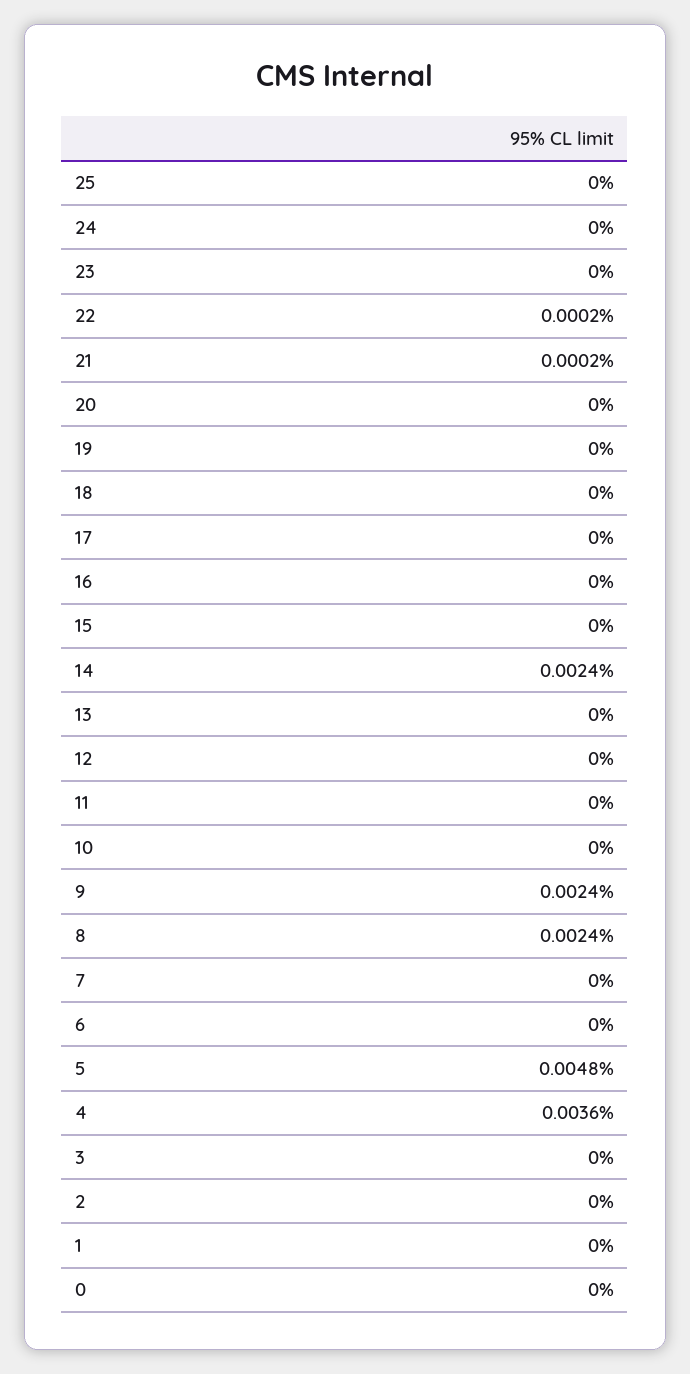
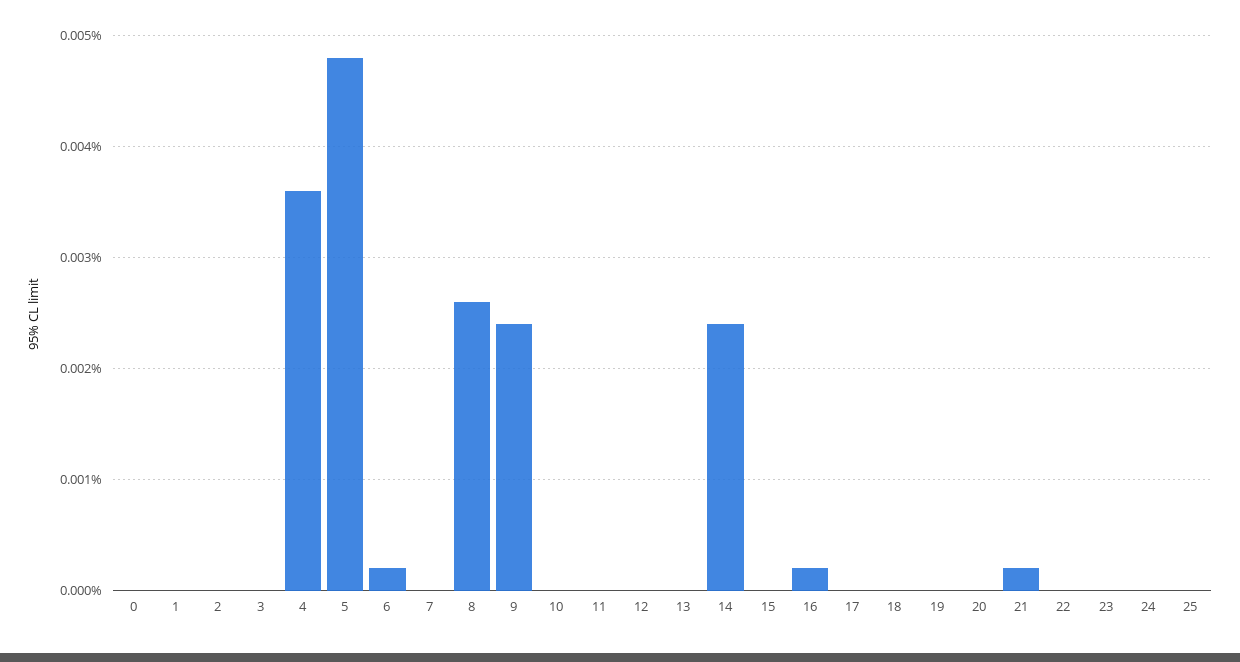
22: 0.0002 -> 0
16: 0 -> 0.0002
8: 0.0024 -> 0.0026
6: 0 -> 0.0002

